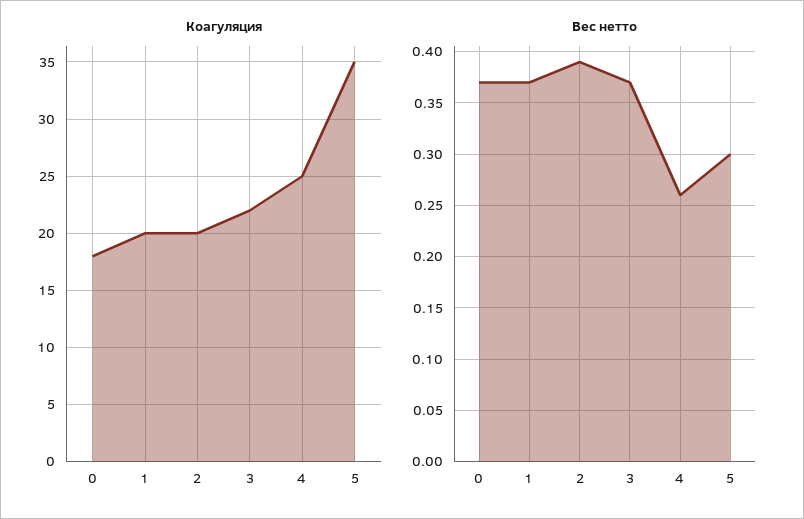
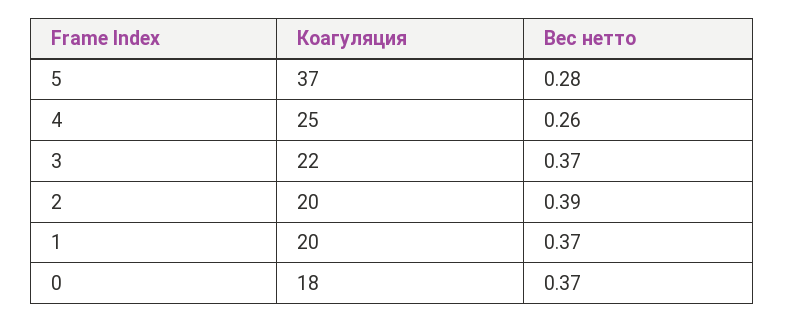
Коагуляция, 5: 35 -> 37
Вес нетто, 5: 0.3 -> 0.28

